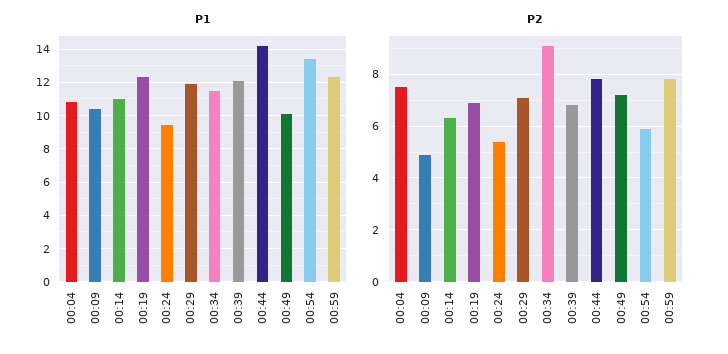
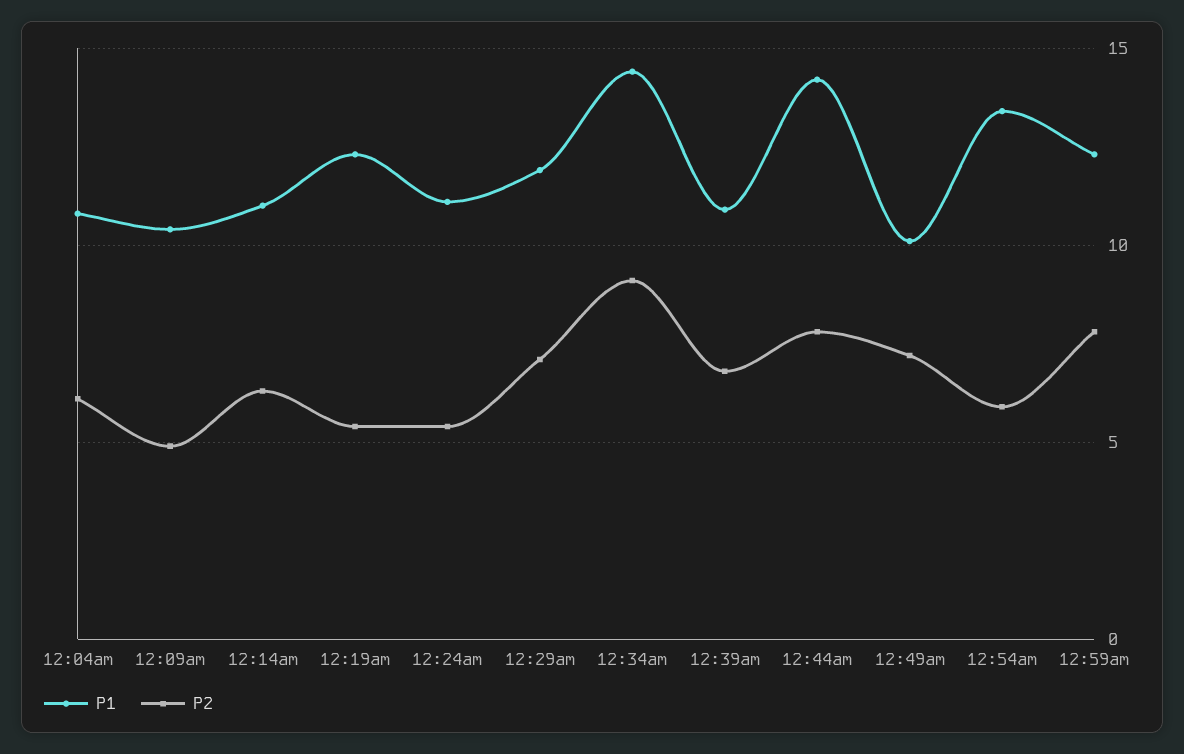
P1, 00:24: 9.5 -> 11
P1, 00:34: 11.5 -> 14.5
P1, 00:39: 12 -> 11
P2, 00:04: 7.5 -> 6
P2, 00:19: 7 -> 5.5

